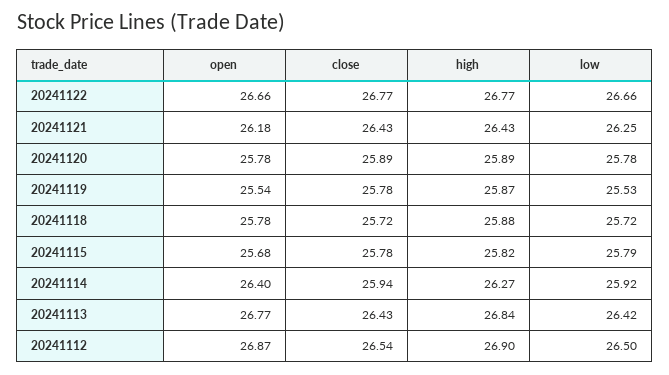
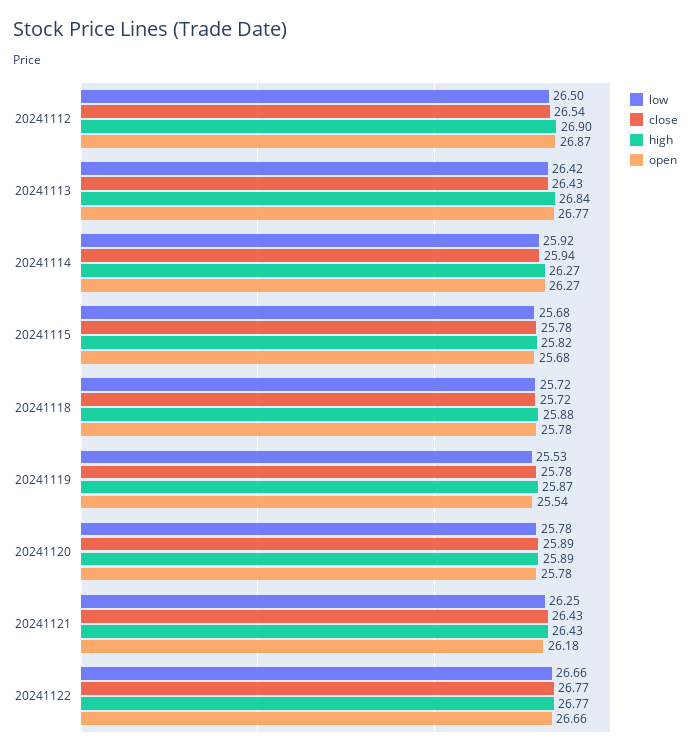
low, 20241115: 25.79 -> 25.68
open, 20241114: 26.4 -> 26.27

